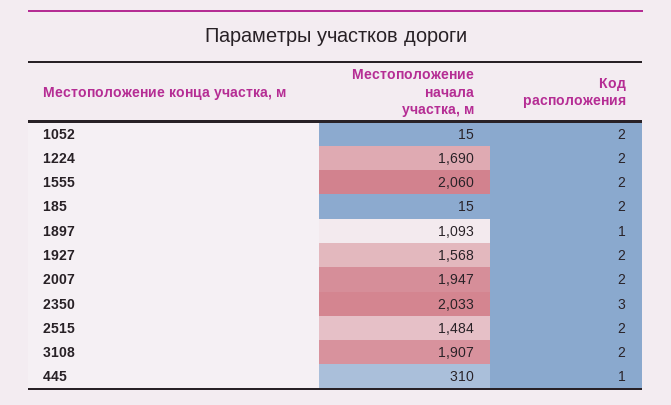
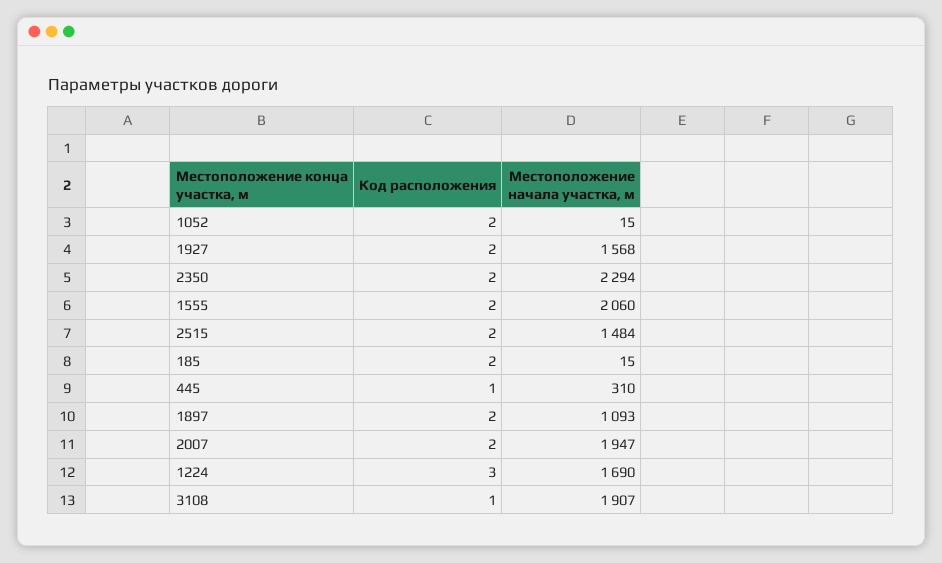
Код расположения, 1224: 2 -> 3
Код расположения, 1897: 1 -> 2
Местоположение начала участка, м, 2350: 2033 -> 2294
Код расположения, 2350: 3 -> 2
Код расположения, 3108: 2 -> 1

